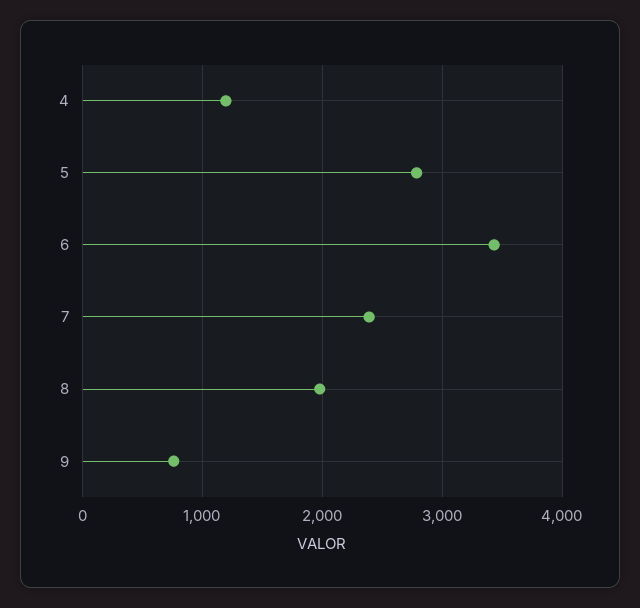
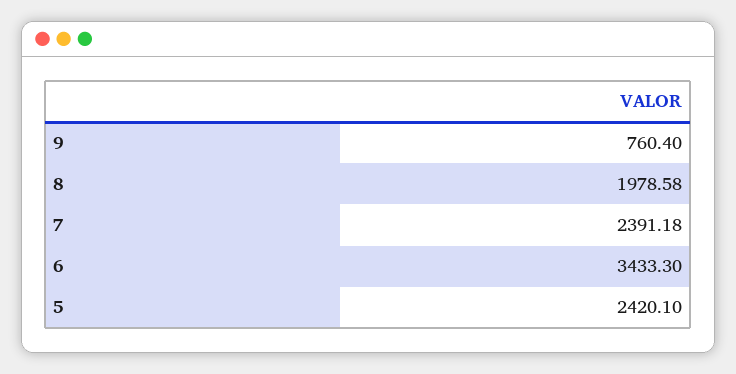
4: 1200 -> none
5: 2800 -> 2420.1

